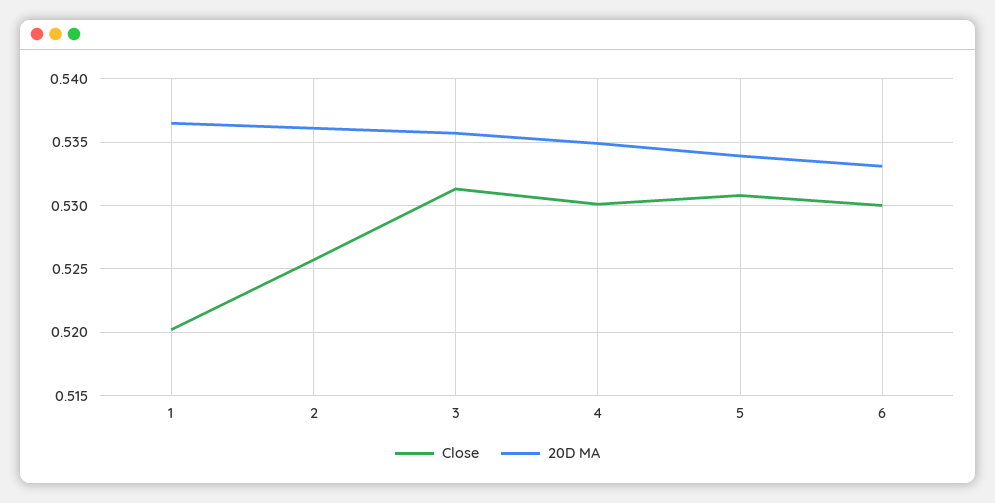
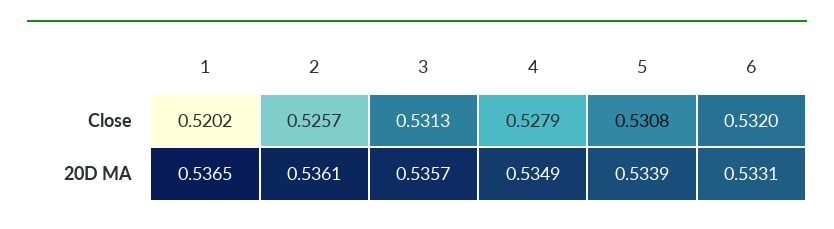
Close, 4: 0.53 -> 0.5279
Close, 6: 0.53 -> 0.532

